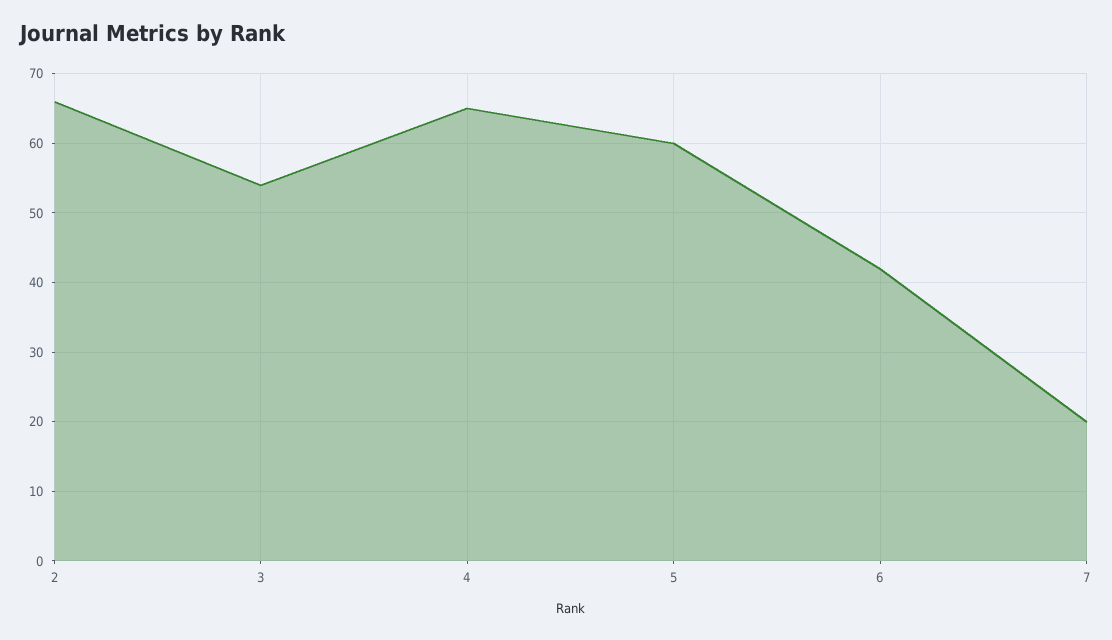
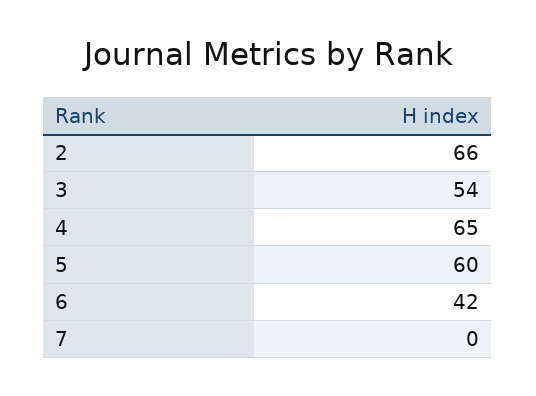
7: 20 -> 0

